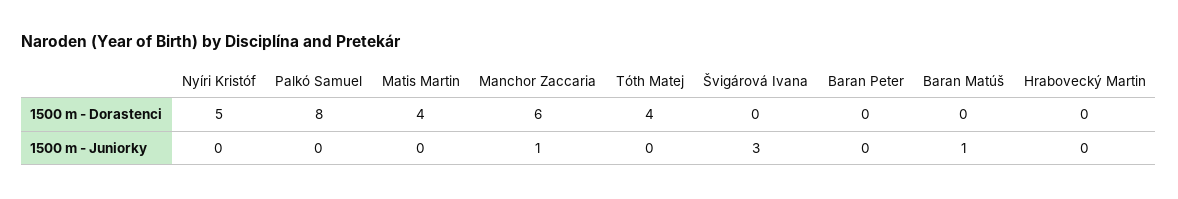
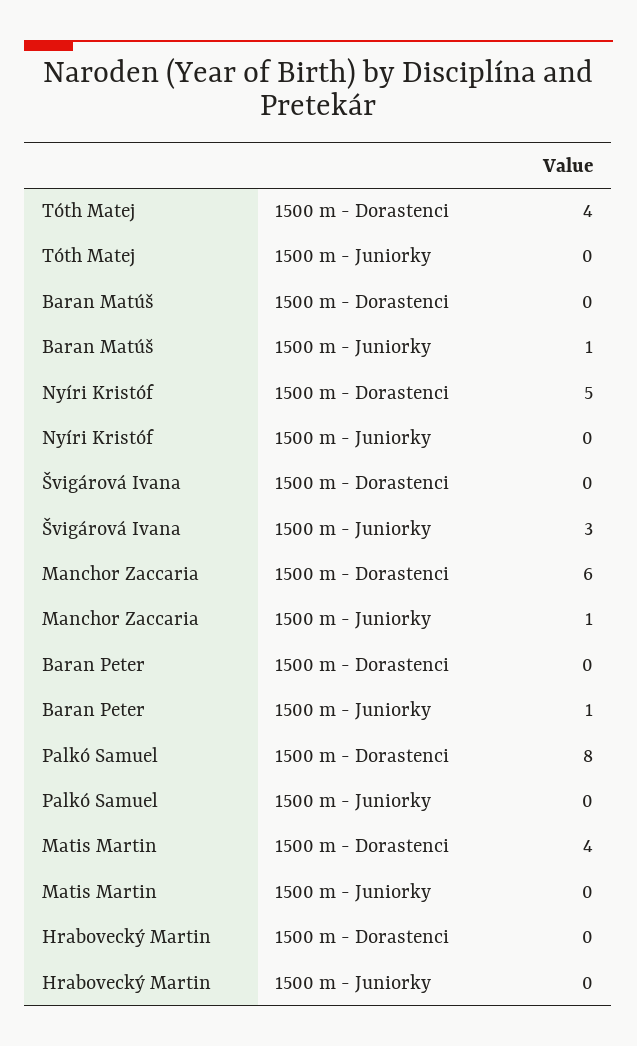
Baran Peter, 1500 m - Juniorky: 0 -> 1

